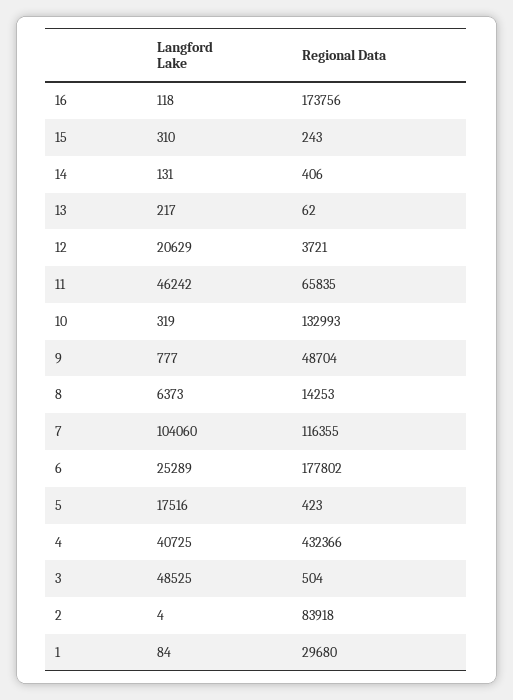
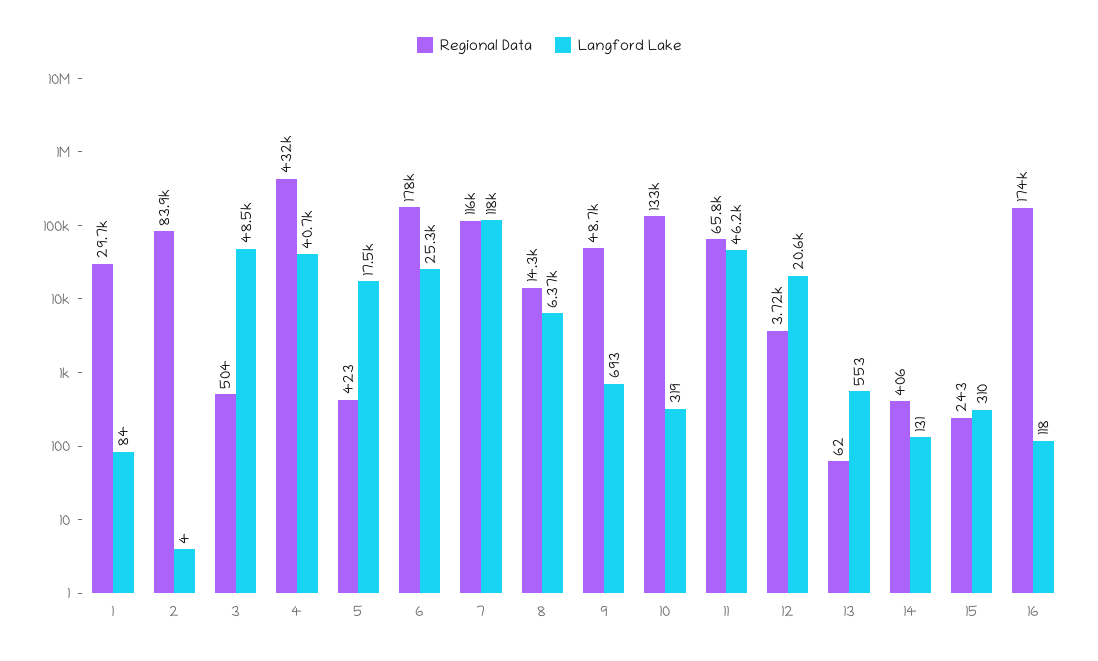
Langford Lake, 13: 217 -> 553
Langford Lake, 9: 777 -> 693
Langford Lake, 7: 104060 -> 118000

